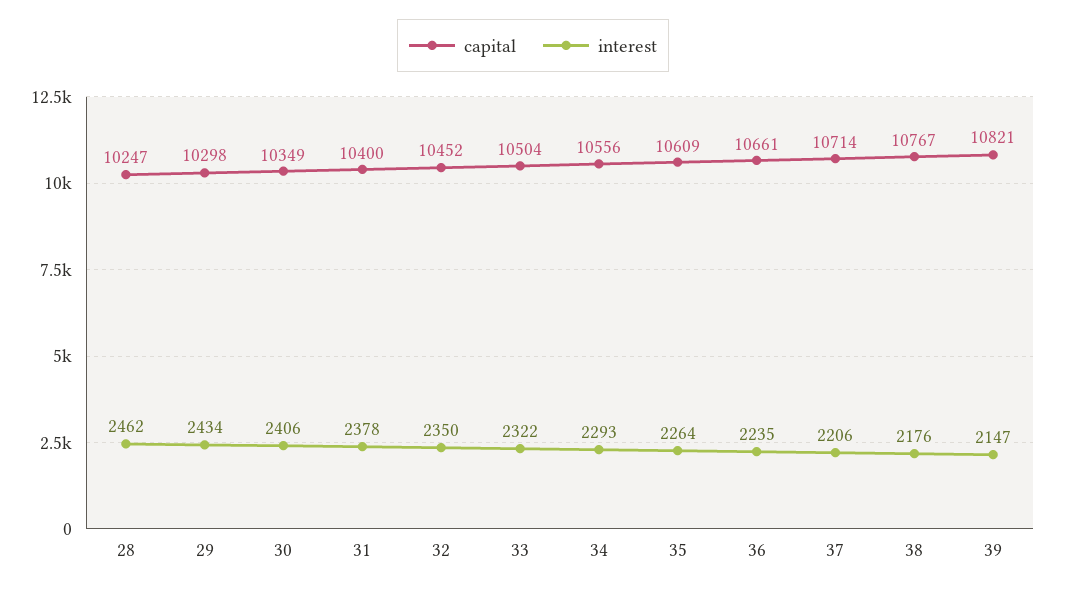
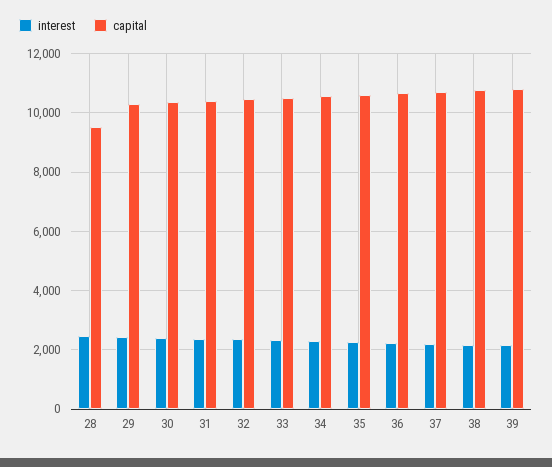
capital, 28: 10247 -> 9500

